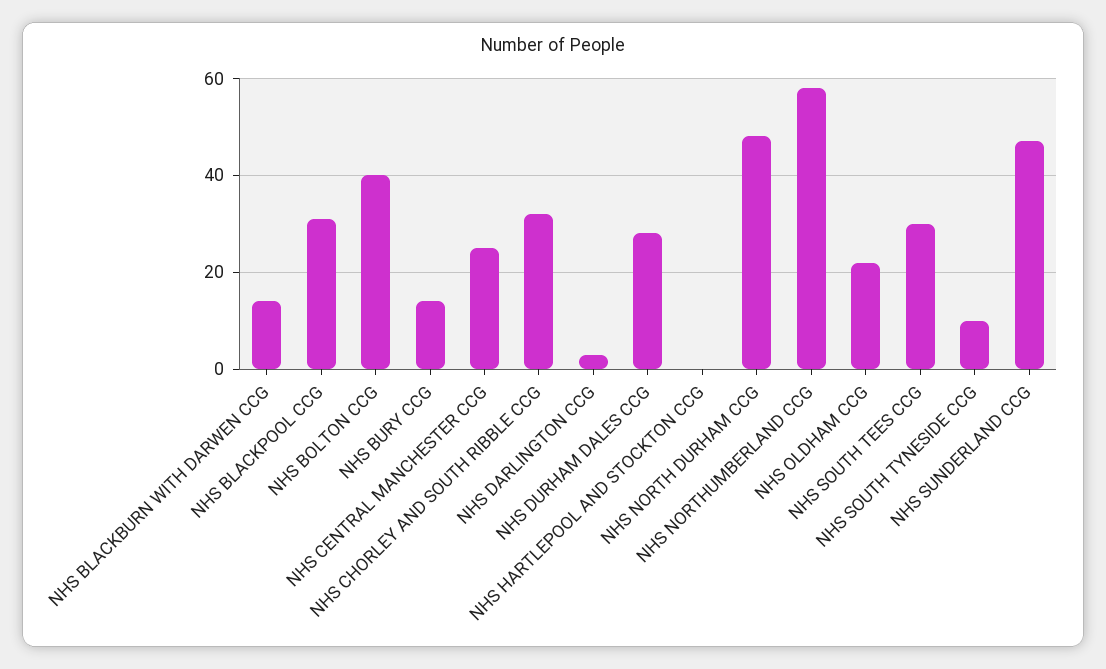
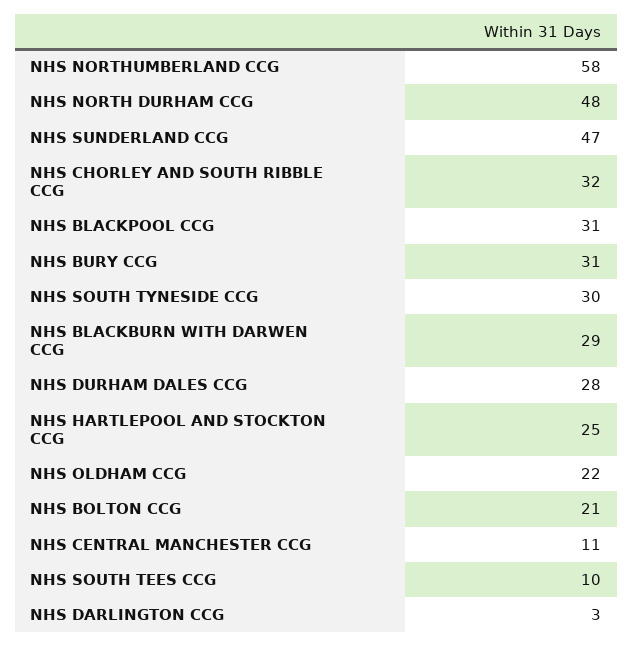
NHS BLACKBURN WITH DARWEN CCG: 15 -> 29
NHS BOLTON CCG: 40 -> 21
NHS BURY CCG: 15 -> 31
NHS CENTRAL MANCHESTER CCG: 25 -> 11
NHS HARTLEPOOL AND STOCKTON CCG: 0 -> 25
NHS SOUTH TEES CCG: 30 -> 10
NHS SOUTH TYNESIDE CCG: 10 -> 30

